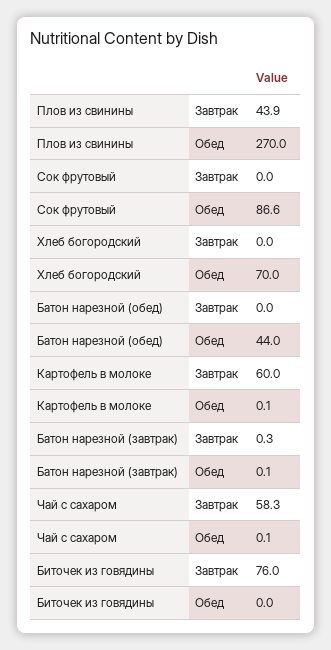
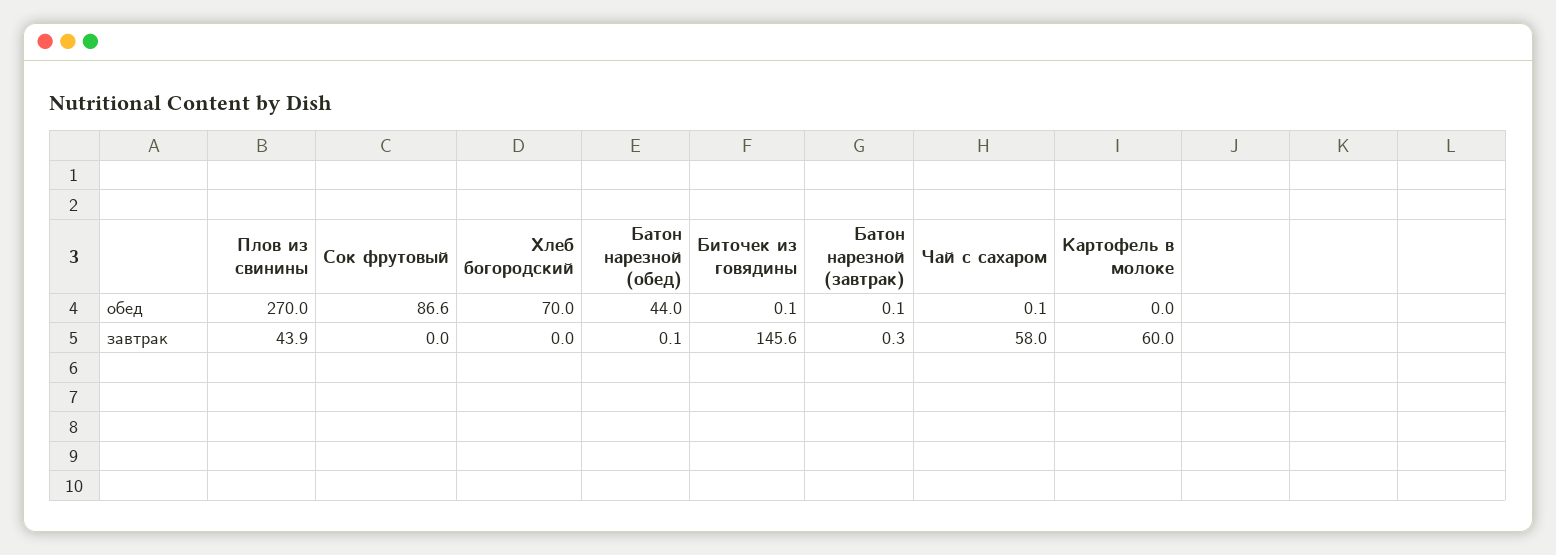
Батон нарезной (обед), Завтрак: 0 -> 0.1
Картофель в молоке, Обед: 0.1 -> 0
Чай с сахаром, Завтрак: 58.3 -> 58
Биточек из говядины, Завтрак: 76 -> 145.6
Биточек из говядины, Обед: 0 -> 0.1

